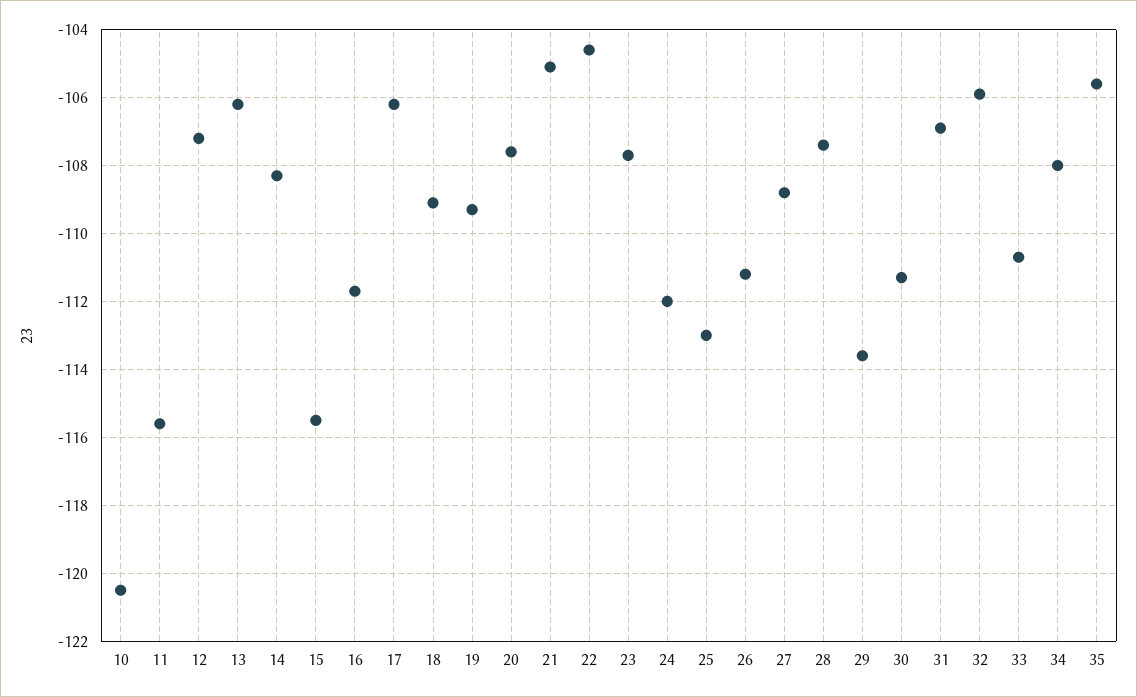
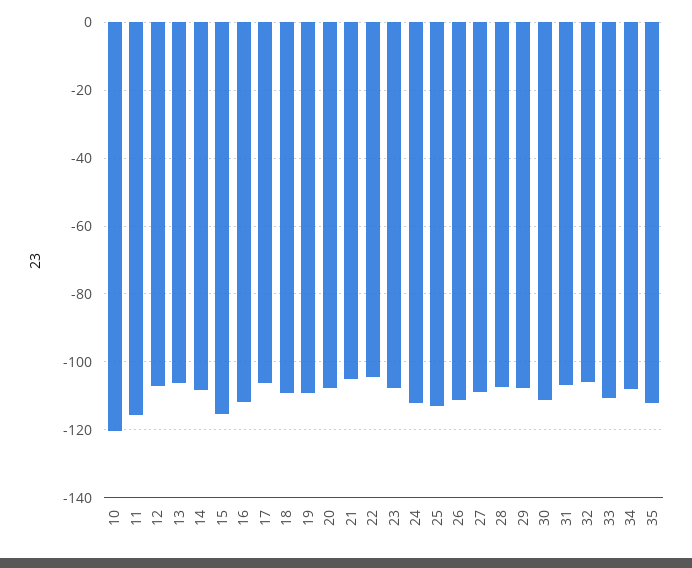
29: -113.5 -> -108
35: -105.5 -> -112

